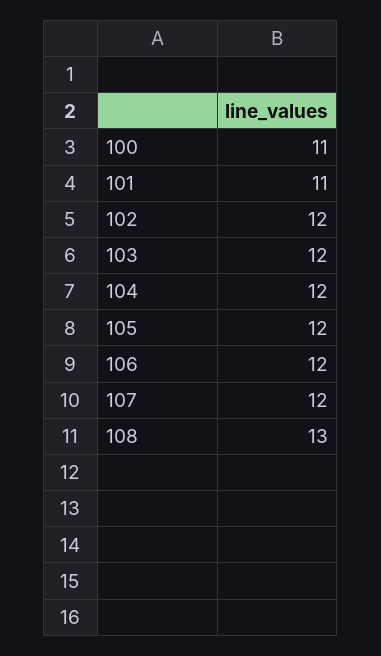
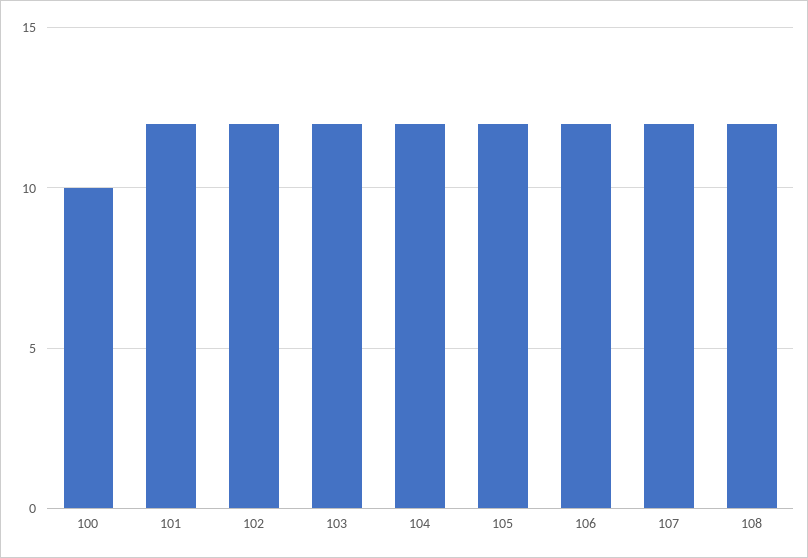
100: 11 -> 10
101: 11 -> 12
108: 13 -> 12

